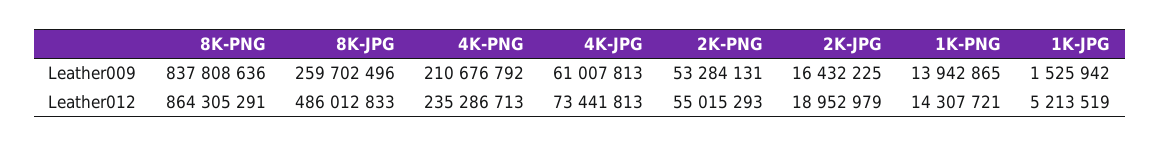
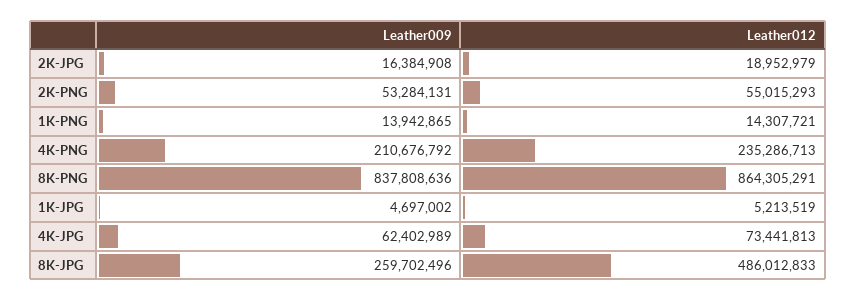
4K-JPG, Leather009: 61007813 -> 62402989
2K-JPG, Leather009: 16432225 -> 16384908
1K-JPG, Leather009: 1525942 -> 4697002

